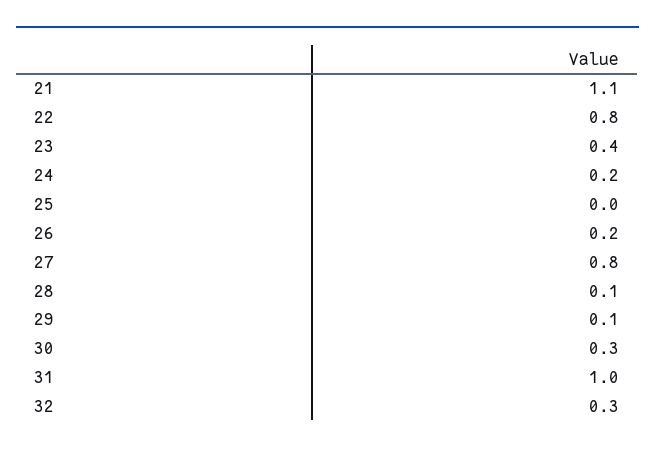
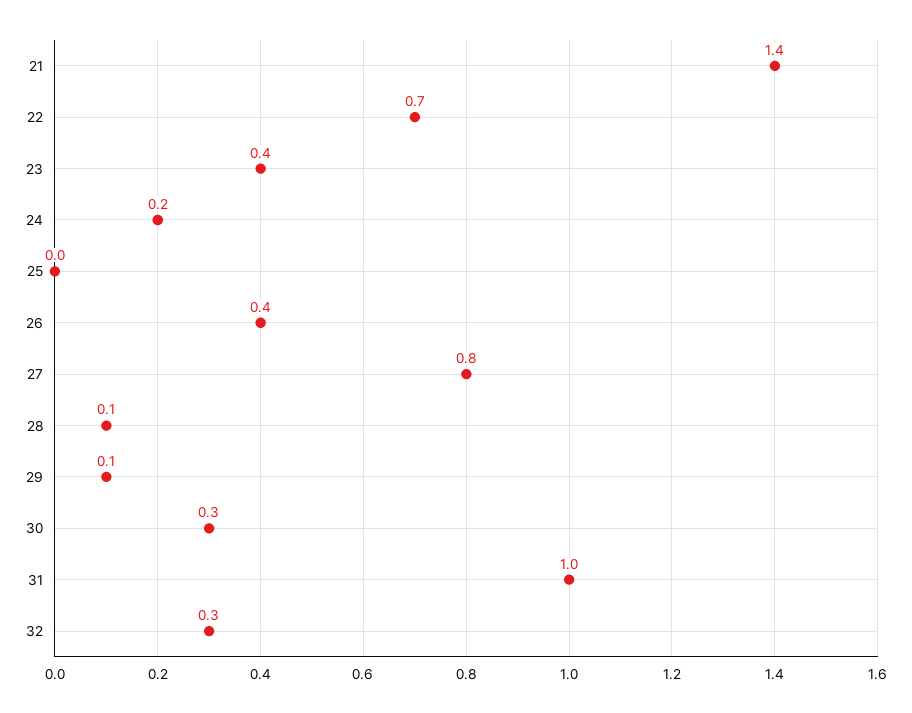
21: 1.1 -> 1.4
22: 0.8 -> 0.7
26: 0.2 -> 0.4

